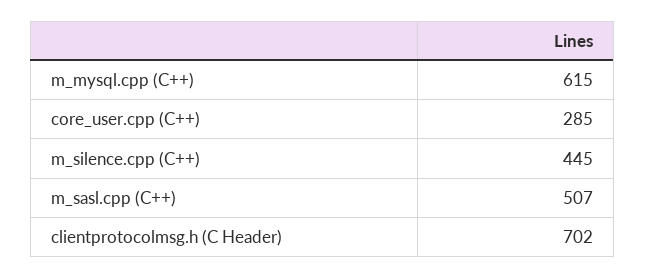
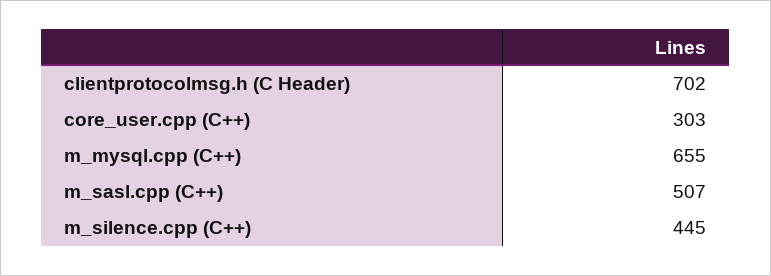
m_mysql.cpp (C++): 615 -> 655
core_user.cpp (C++): 285 -> 303

